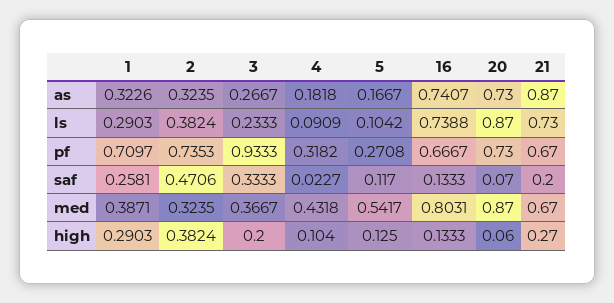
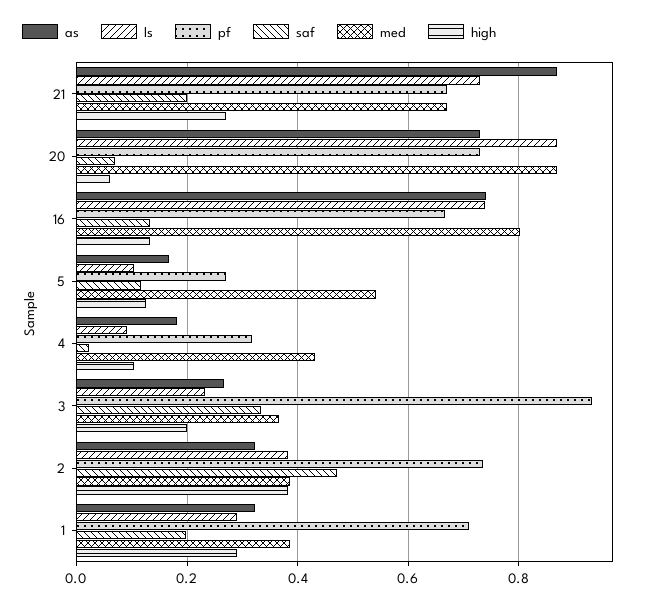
saf, 1: 0.2581 -> 0.2
med, 2: 0.3235 -> 0.38

